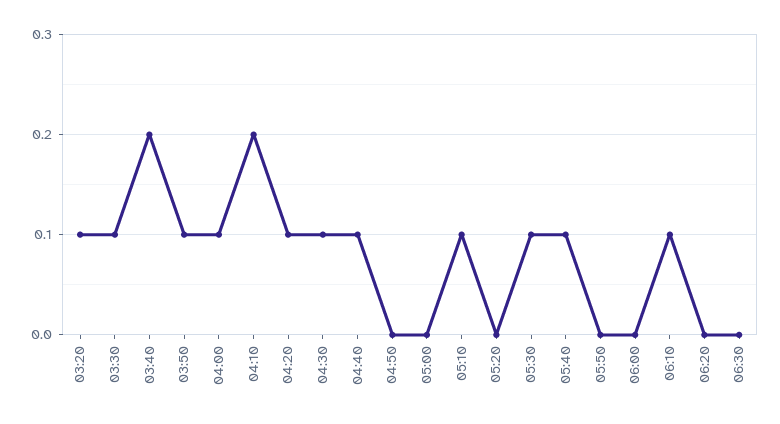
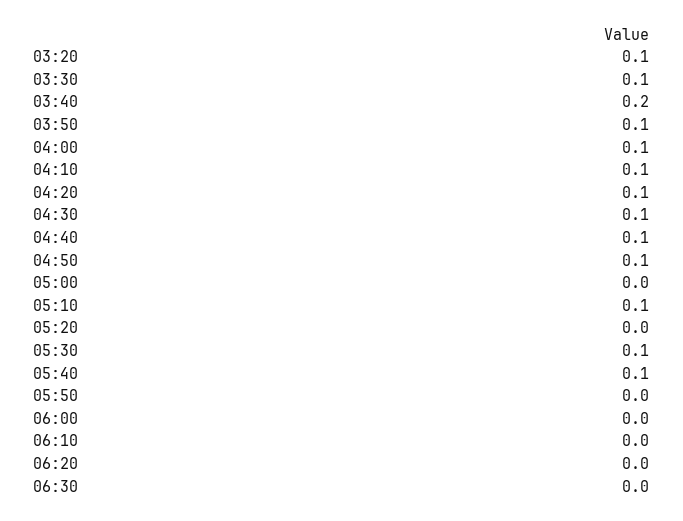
04:10: 0.2 -> 0.1
04:50: 0 -> 0.1
06:10: 0.1 -> 0

